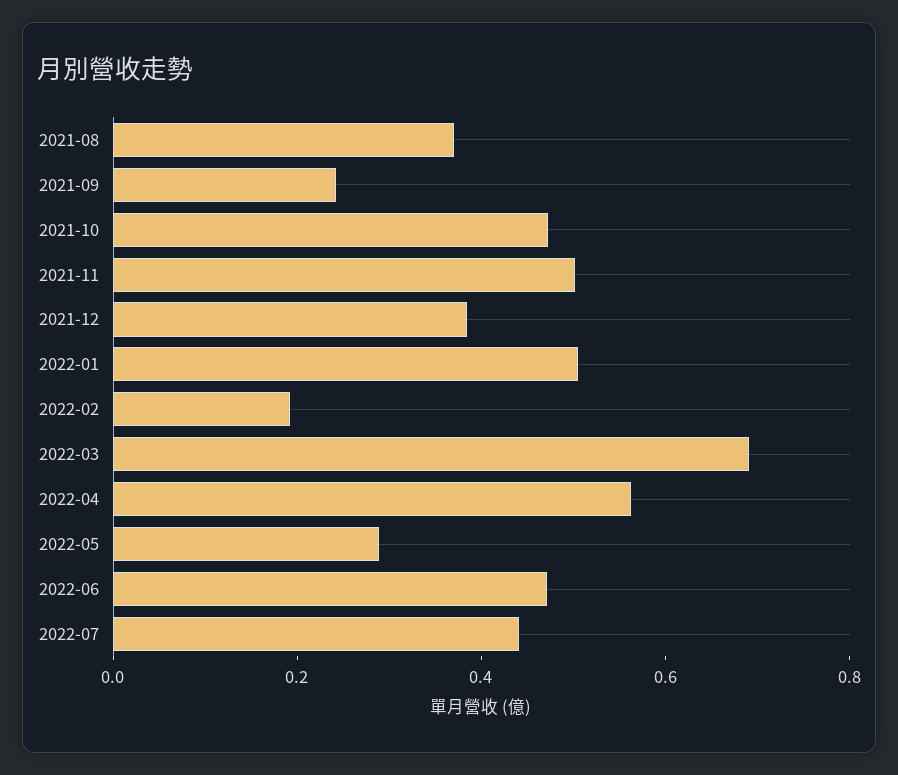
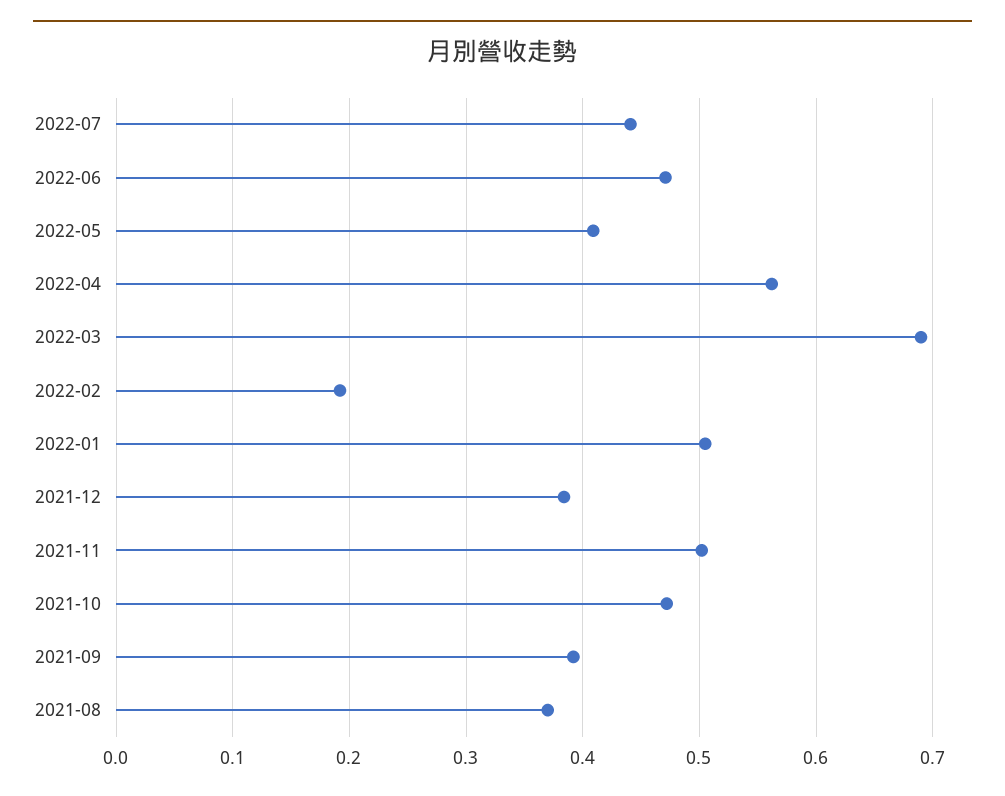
2021-09: 0.25 -> 0.39
2022-05: 0.3 -> 0.41

